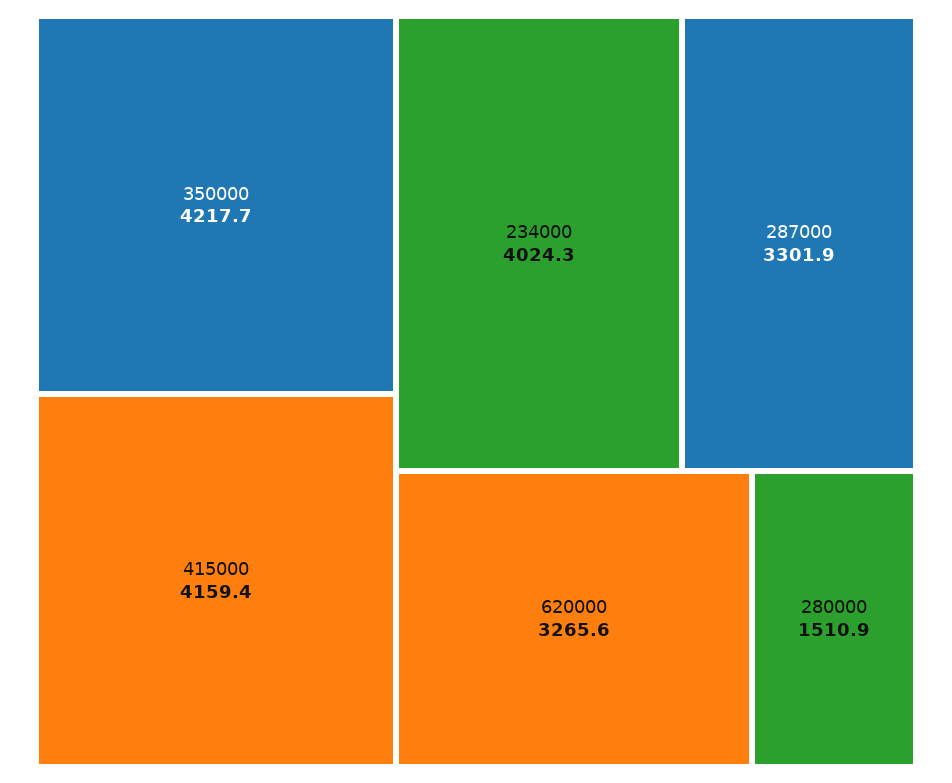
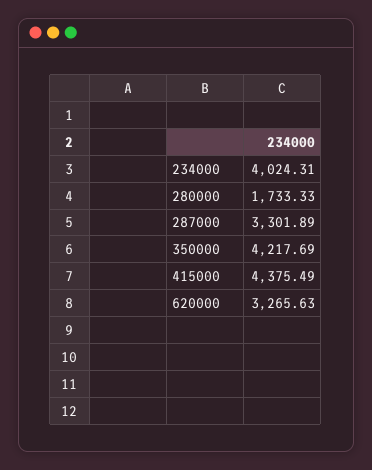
415000: 4159.4 -> 4375.49
280000: 1510.9 -> 1733.33

